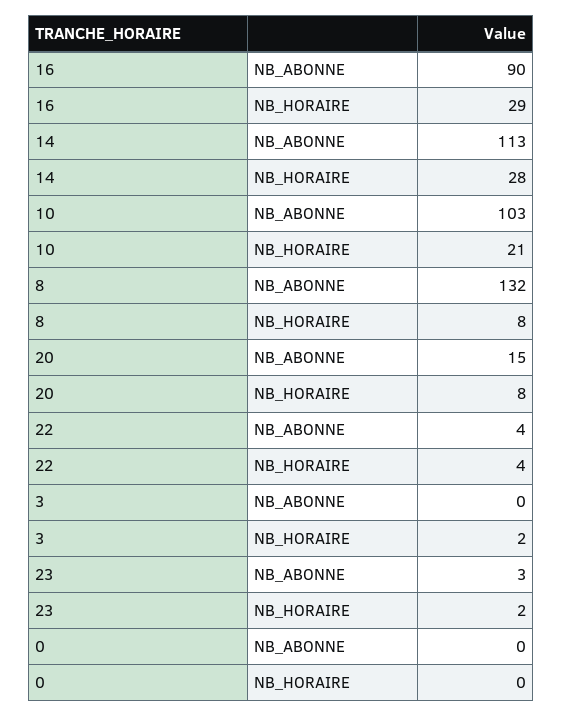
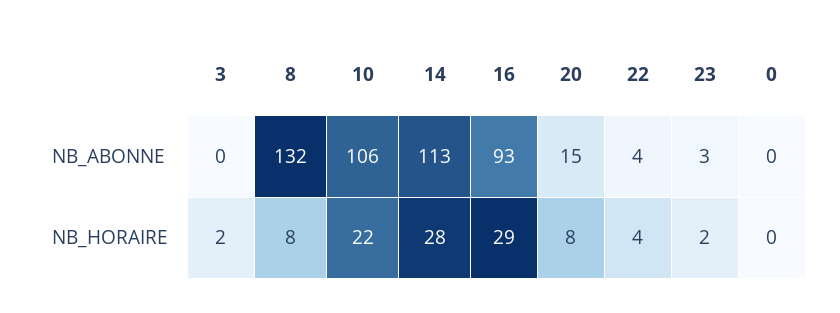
16, NB_ABONNE: 90 -> 93
10, NB_ABONNE: 103 -> 106
10, NB_HORAIRE: 21 -> 22

